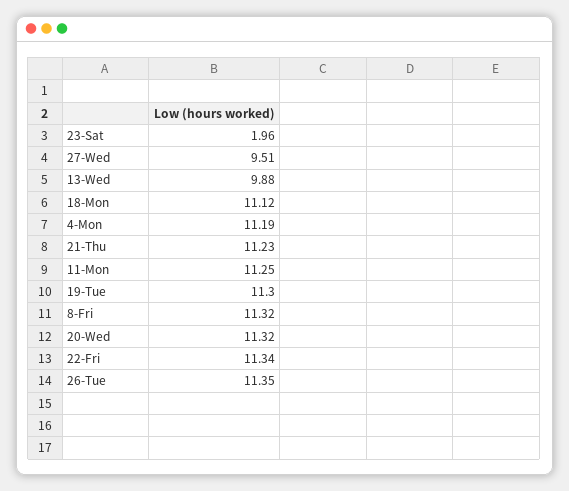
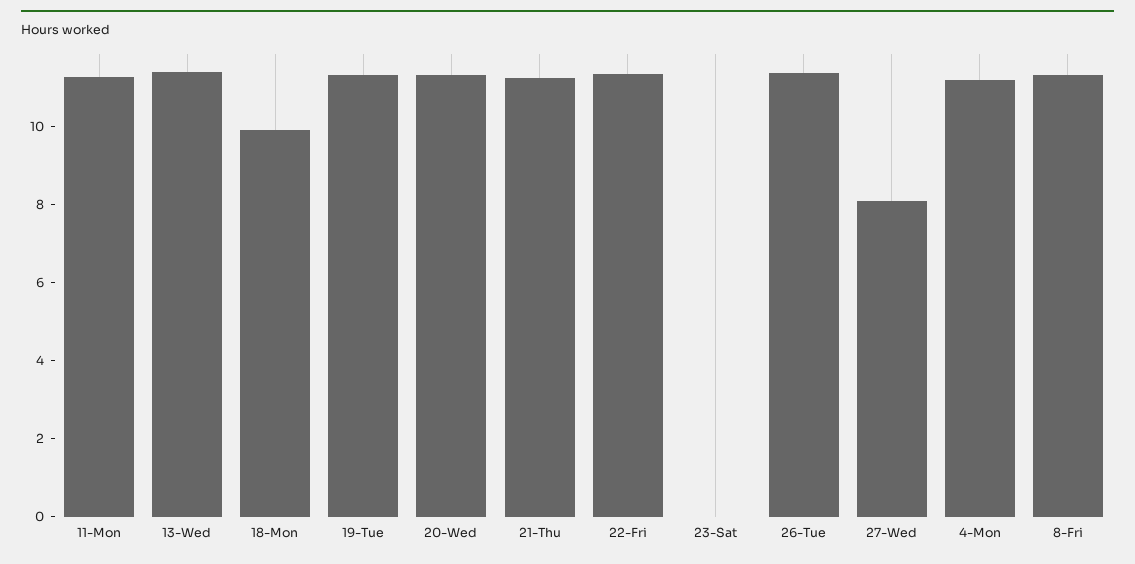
23-Sat: 1.96 -> 0
27-Wed: 9.51 -> 8
13-Wed: 9.88 -> 11.5
18-Mon: 11.12 -> 10

